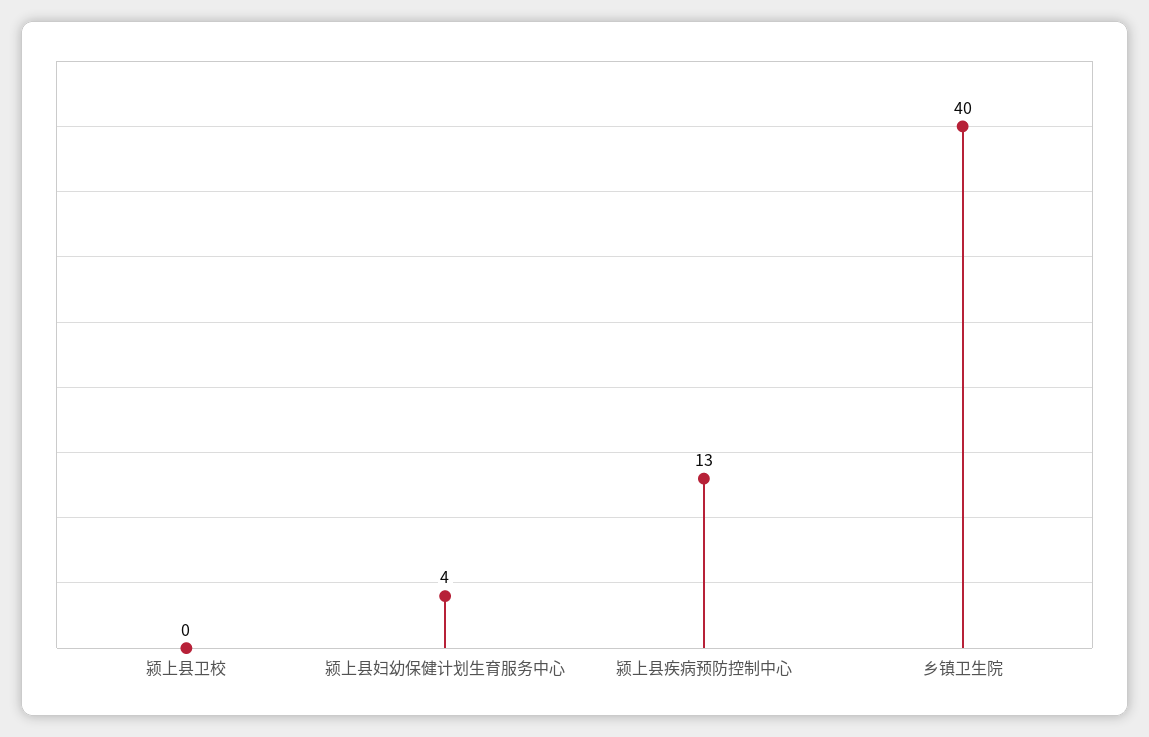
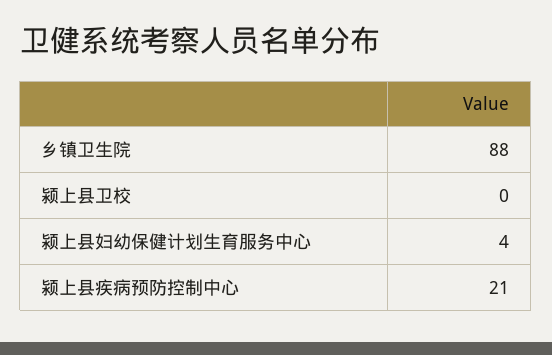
颍上县疾病预防控制中心: 13 -> 21
乡镇卫生院: 40 -> 88

